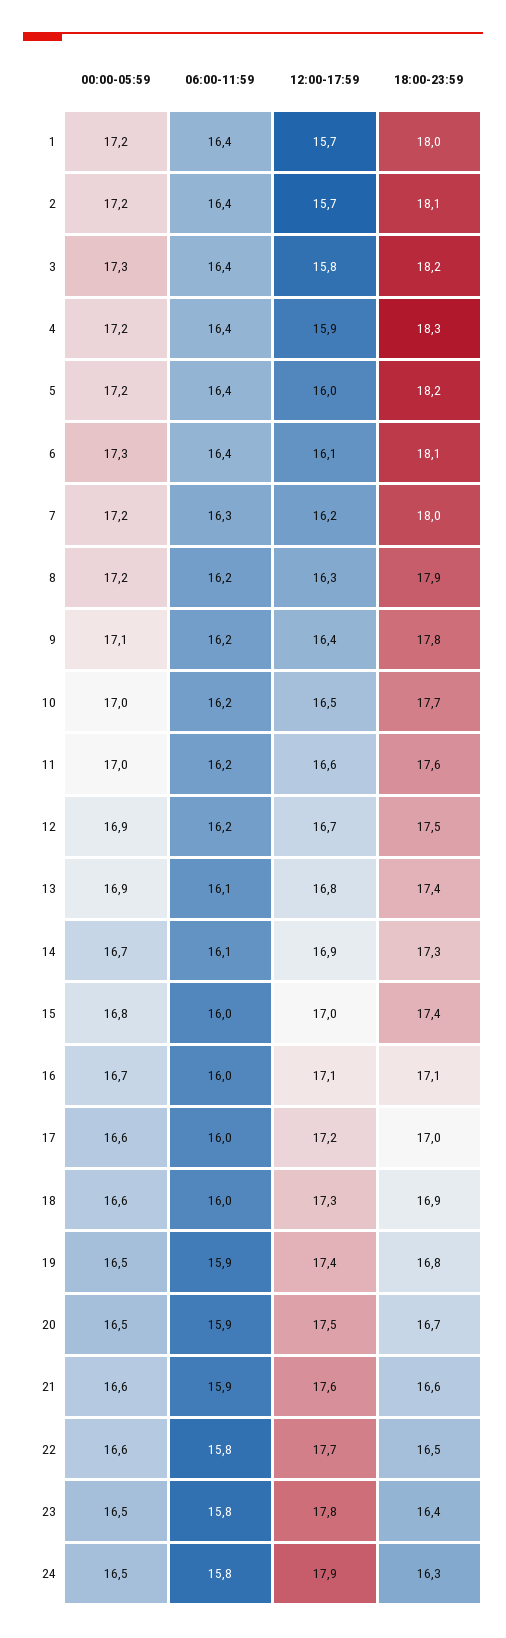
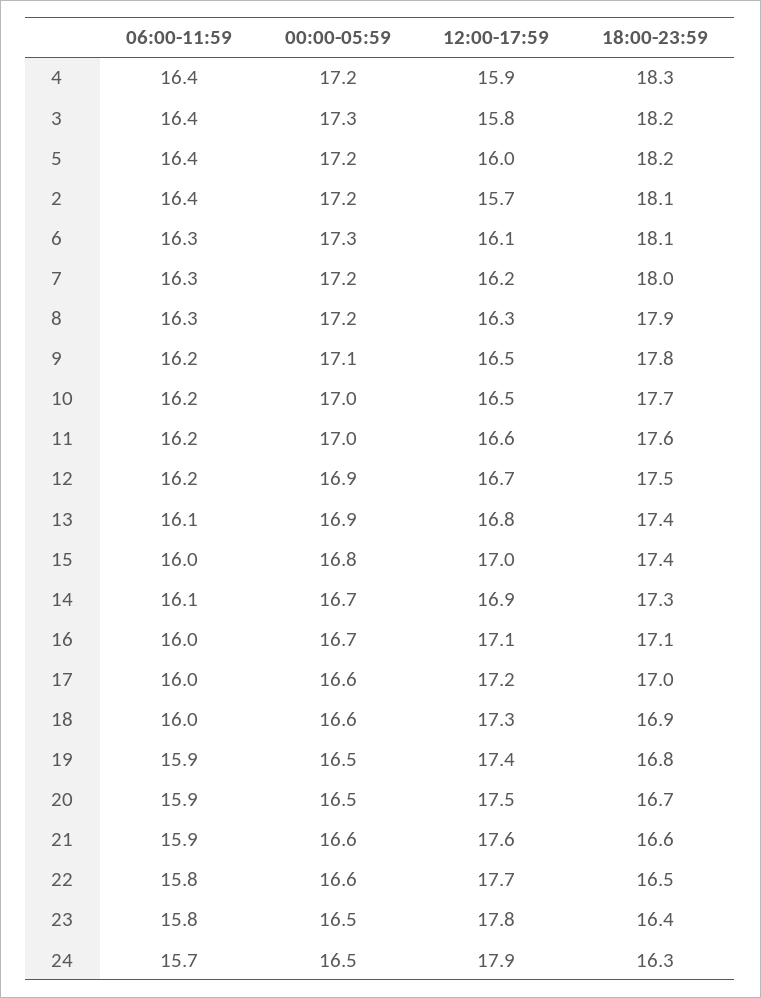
00:00-05:59, 1: 17.2 -> none
06:00-11:59, 1: 16.4 -> none
12:00-17:59, 1: 15.7 -> none
18:00-23:59, 1: 18 -> none
06:00-11:59, 6: 16.4 -> 16.3
06:00-11:59, 8: 16.2 -> 16.3
12:00-17:59, 9: 16.4 -> 16.5
06:00-11:59, 24: 15.8 -> 15.7

